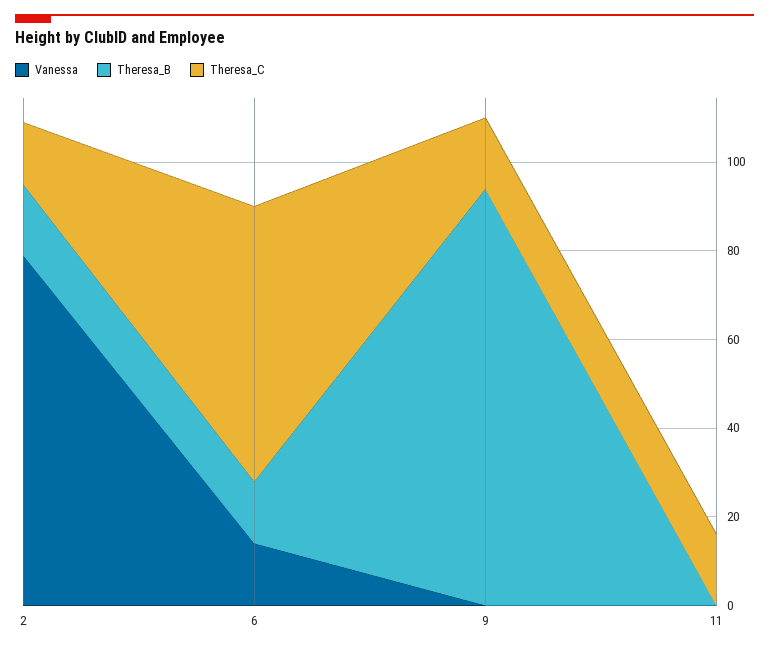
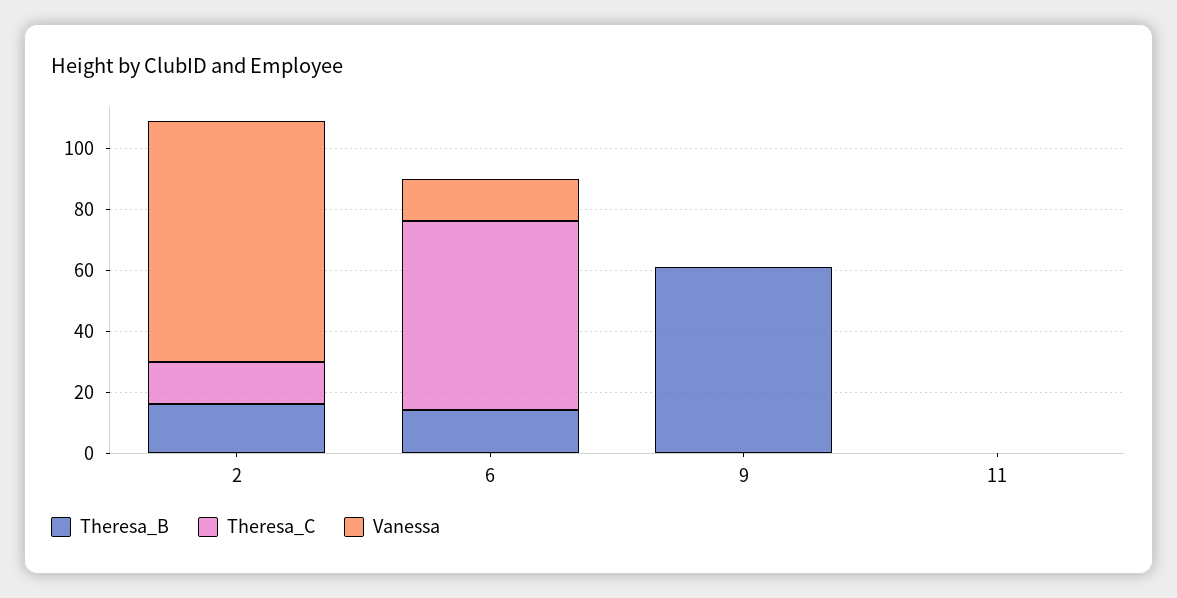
Theresa_B, 9: 95 -> 60
Theresa_C, 9: 15 -> 0
Theresa_C, 11: 15 -> 0

